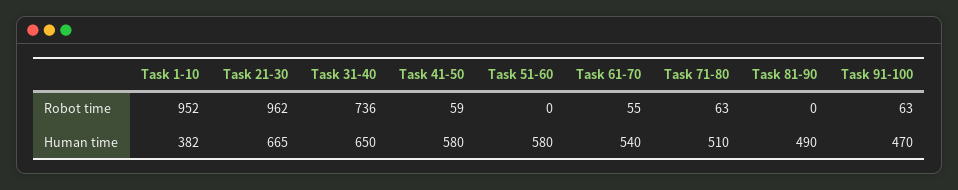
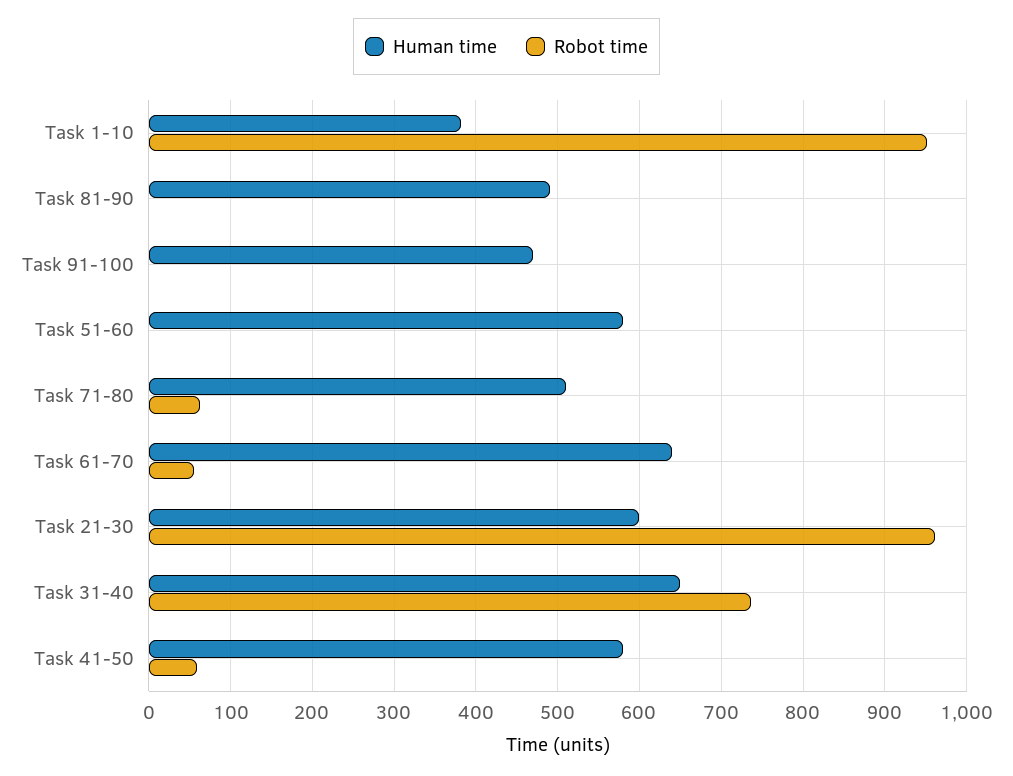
Robot time, Task 91-100: 63 -> 0
Human time, Task 21-30: 665 -> 600
Human time, Task 61-70: 540 -> 640

